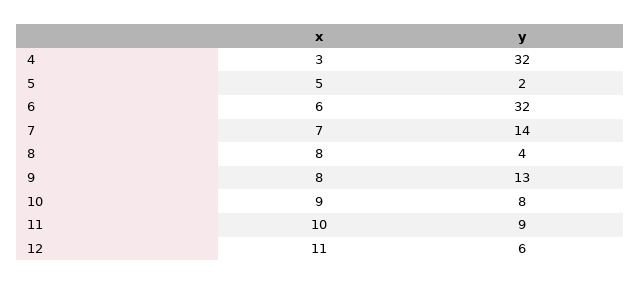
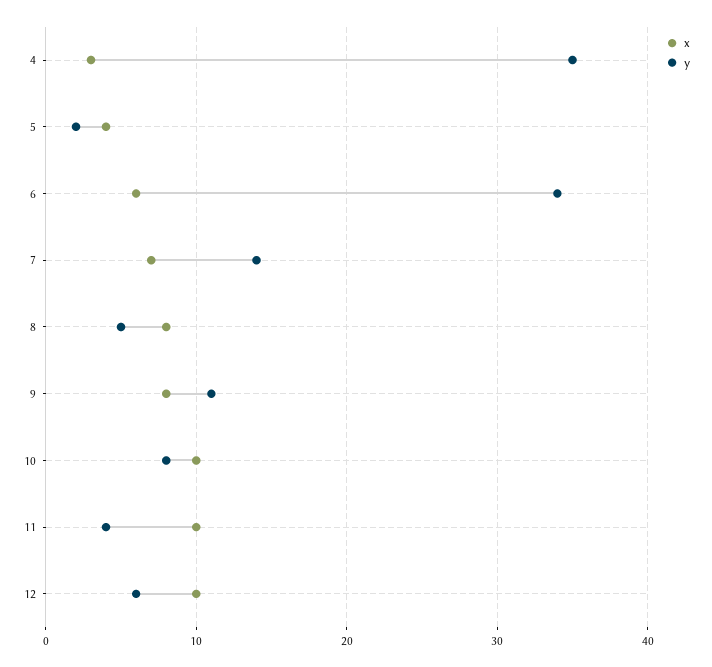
y, 4: 32 -> 35
x, 5: 5 -> 4
y, 6: 32 -> 34
y, 8: 4 -> 5
y, 9: 13 -> 11
x, 10: 9 -> 10
y, 11: 9 -> 4
x, 12: 11 -> 10

